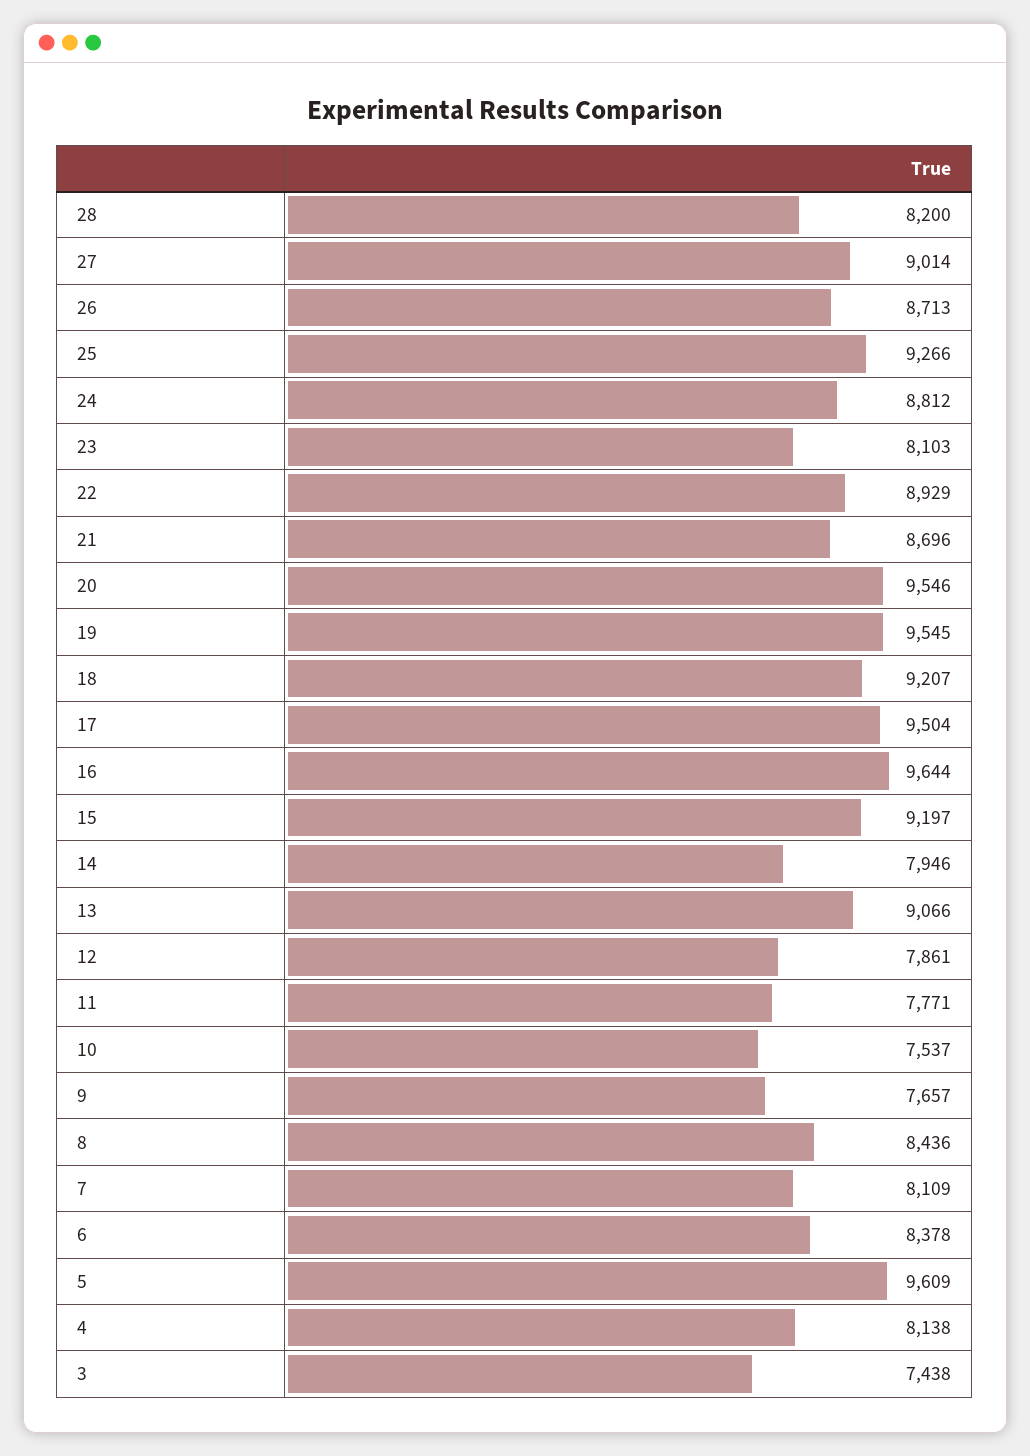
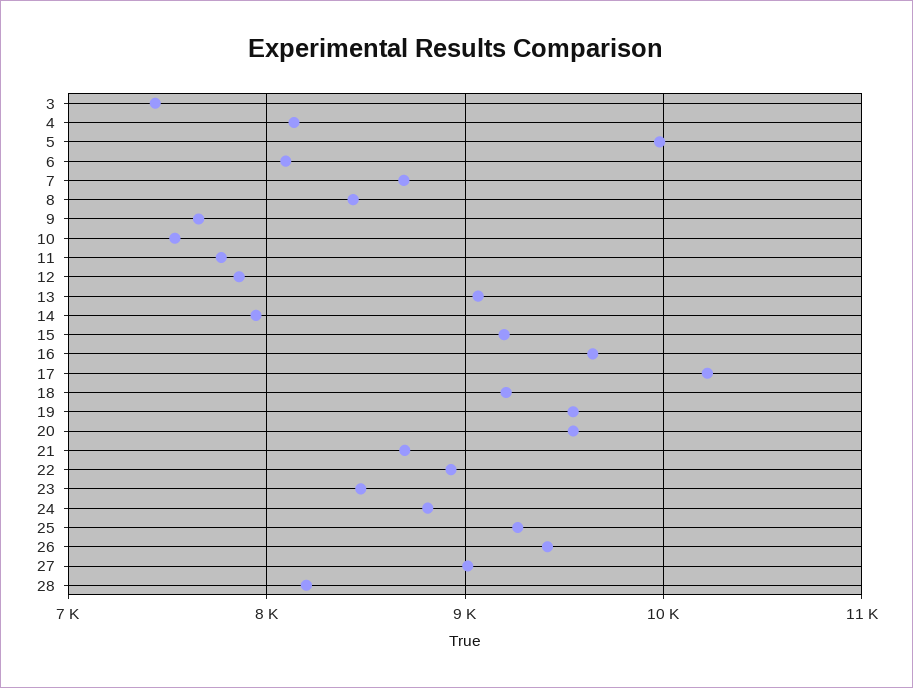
26: 8713 -> 9400
23: 8103 -> 8500
17: 9504 -> 10200
7: 8109 -> 8700
6: 8378 -> 8100
5: 9609 -> 10000

